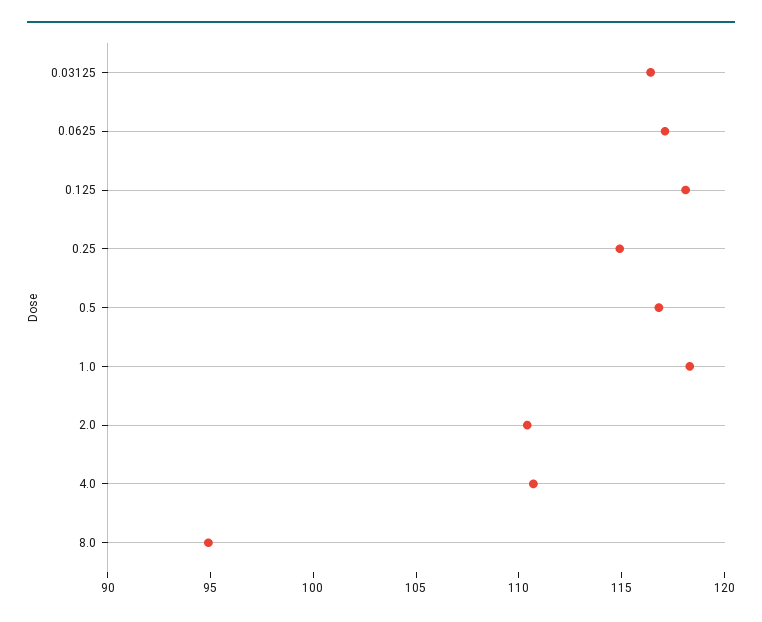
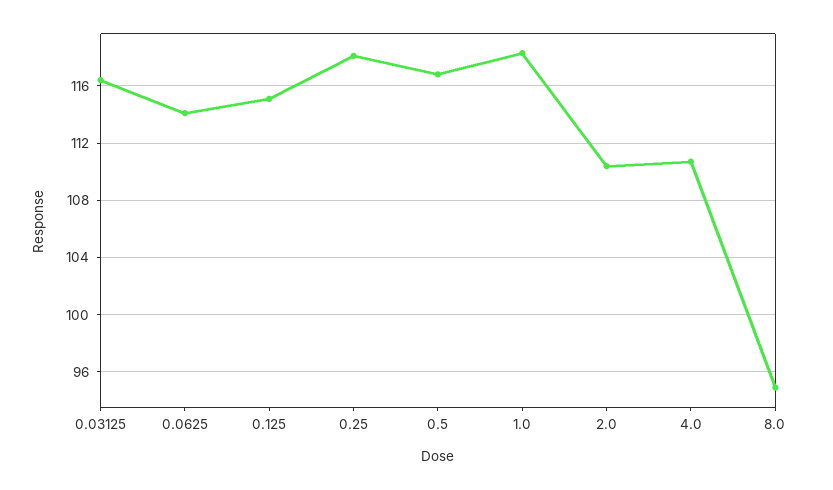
0.0625: 117 -> 114
0.125: 118 -> 115
0.25: 115 -> 118

